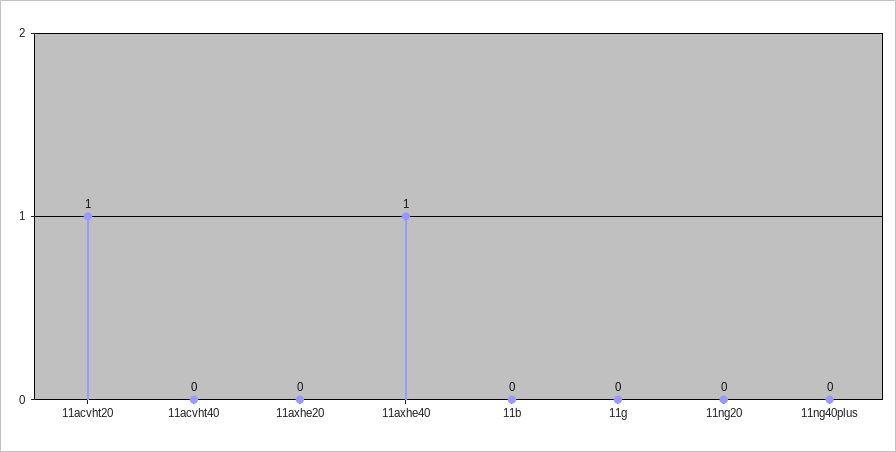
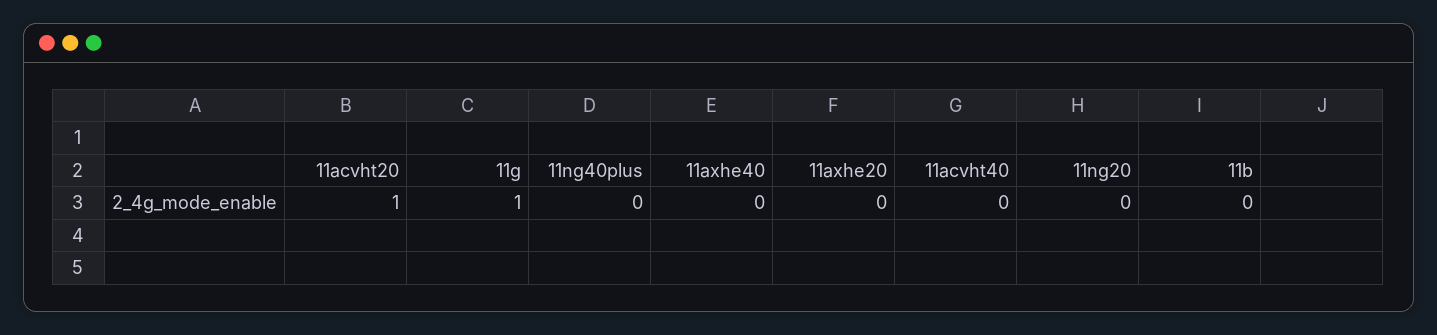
11axhe40: 1 -> 0
11g: 0 -> 1

